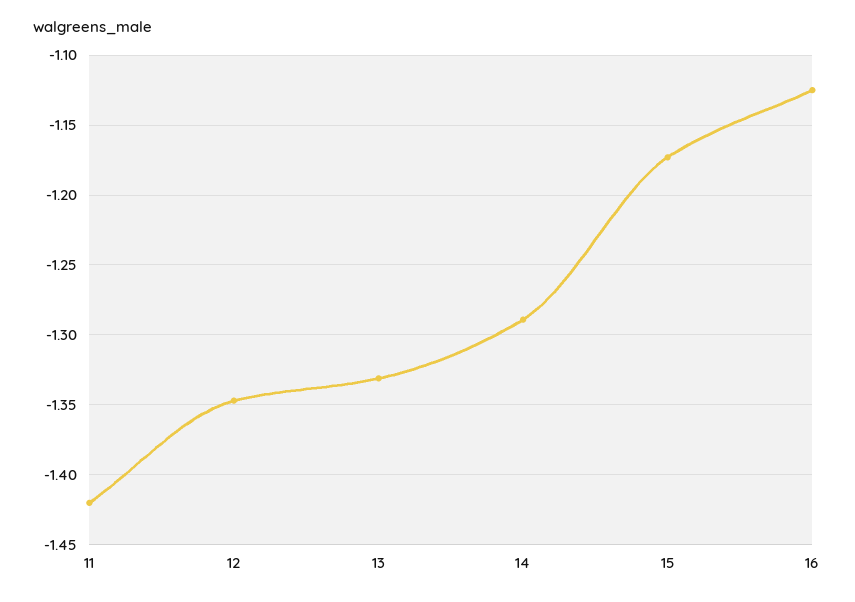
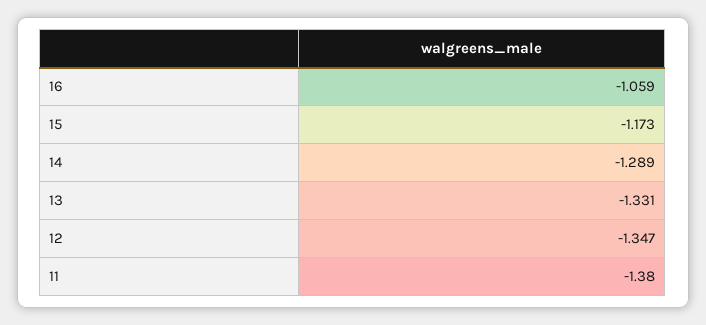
11: -1.42 -> -1.38
16: -1.125 -> -1.059

